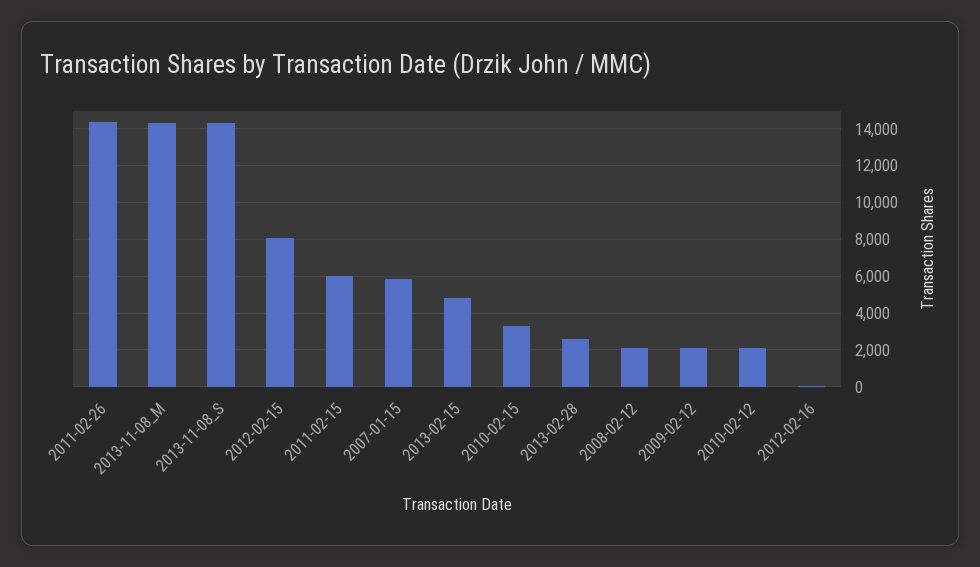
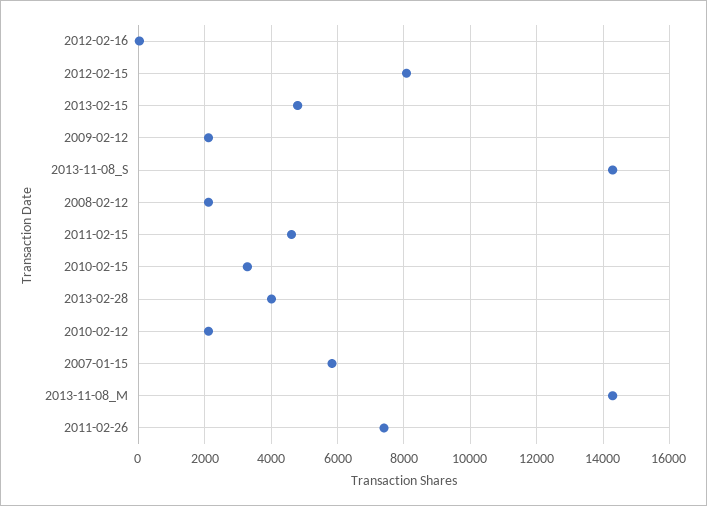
2011-02-26: 14500 -> 7400
2011-02-15: 6000 -> 4600
2013-02-28: 2500 -> 4000

